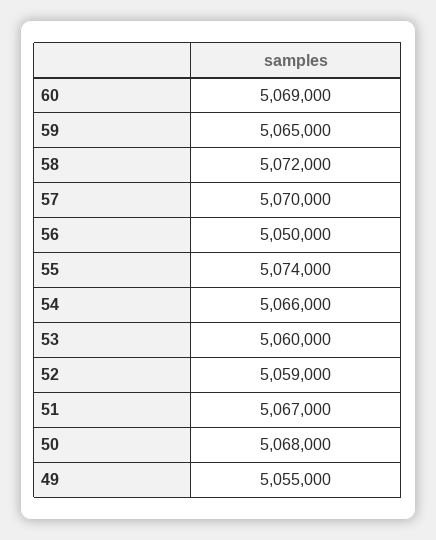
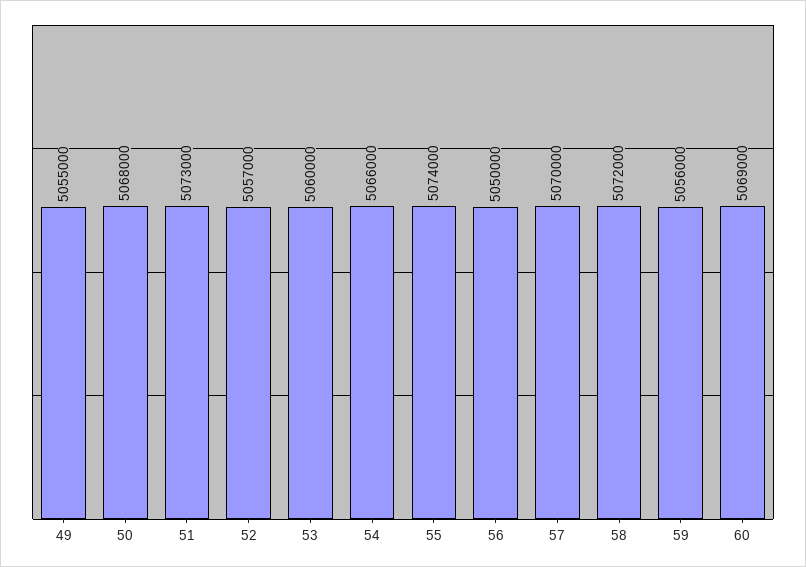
59: 5065000 -> 5056000
52: 5059000 -> 5057000
51: 5067000 -> 5073000

